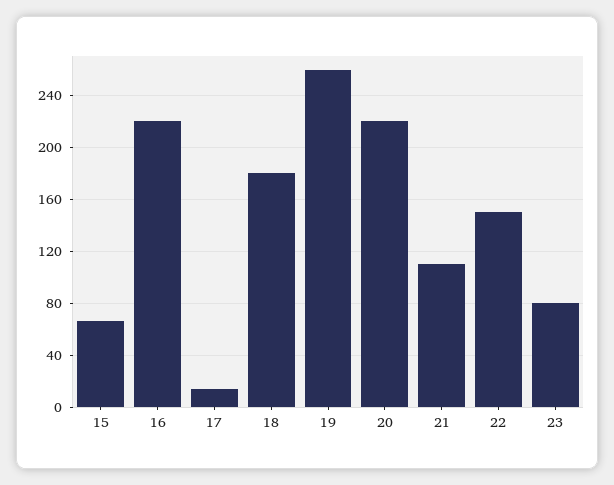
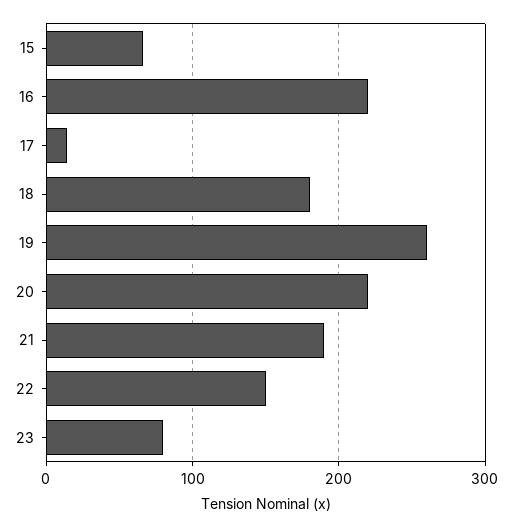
21: 110 -> 190

